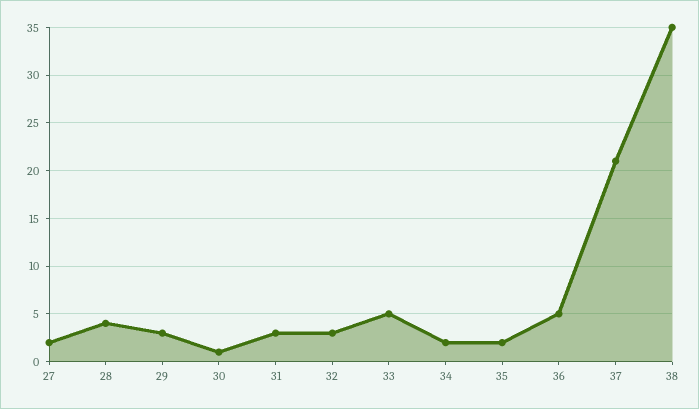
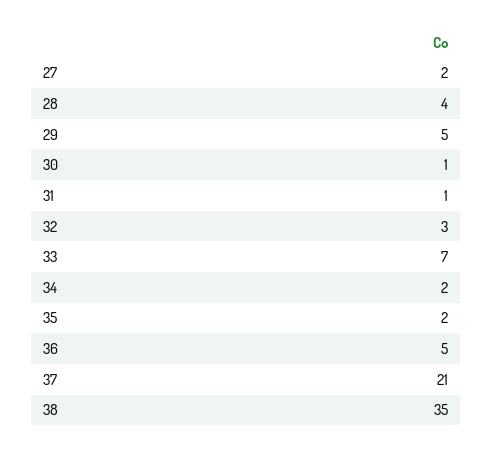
29: 3 -> 5
31: 3 -> 1
33: 5 -> 7

